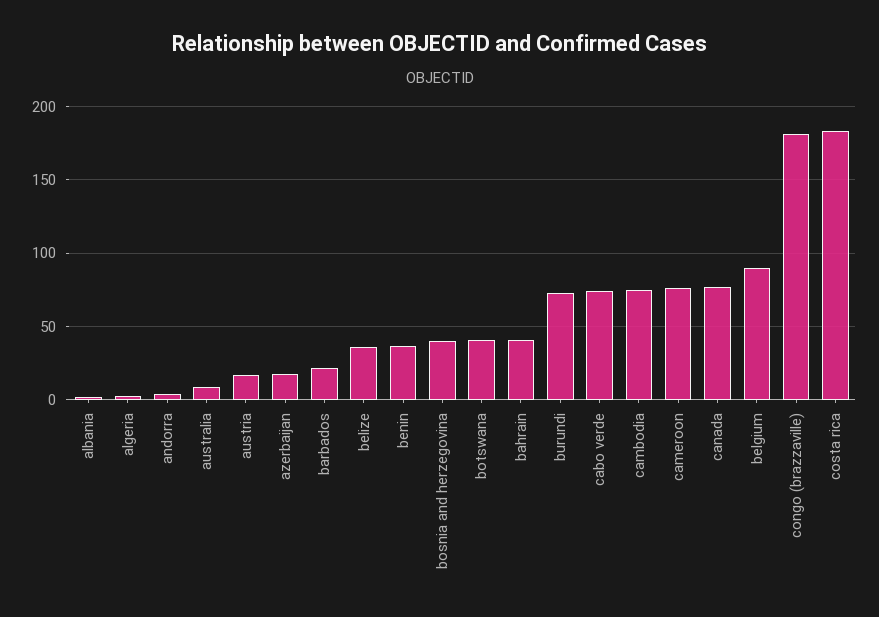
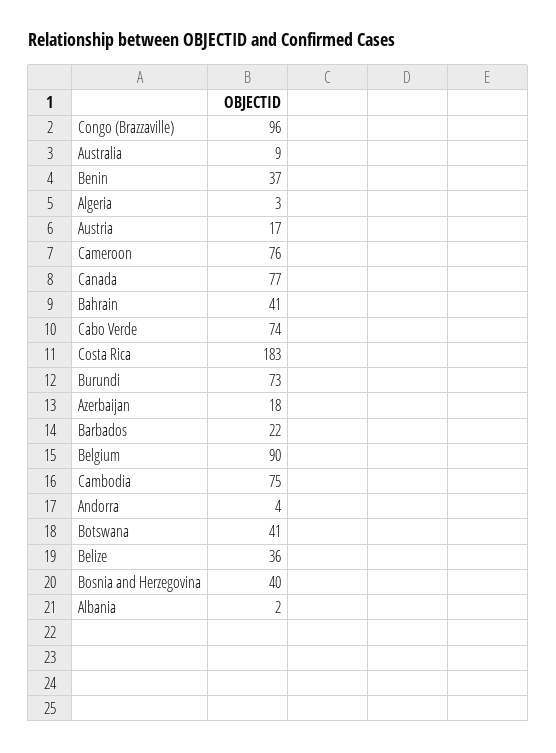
congo (brazzaville): 180 -> 96

